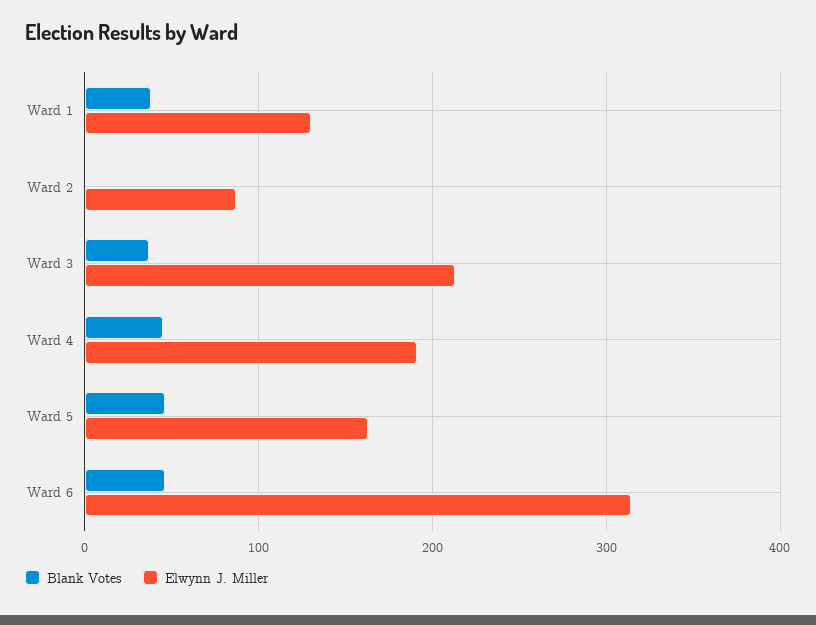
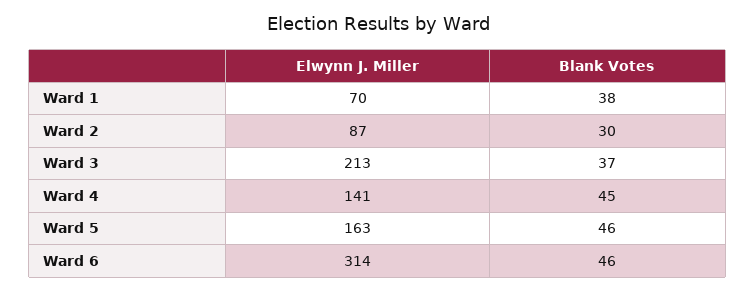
Elwynn J. Miller, Ward 1: 130 -> 70
Blank Votes, Ward 2: 0 -> 30
Elwynn J. Miller, Ward 4: 190 -> 141

